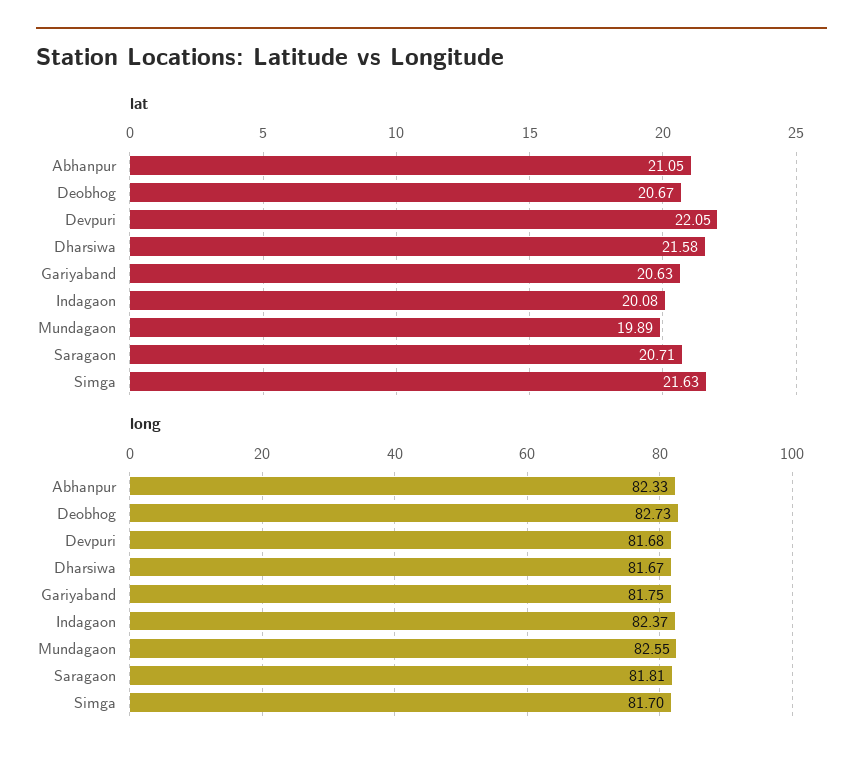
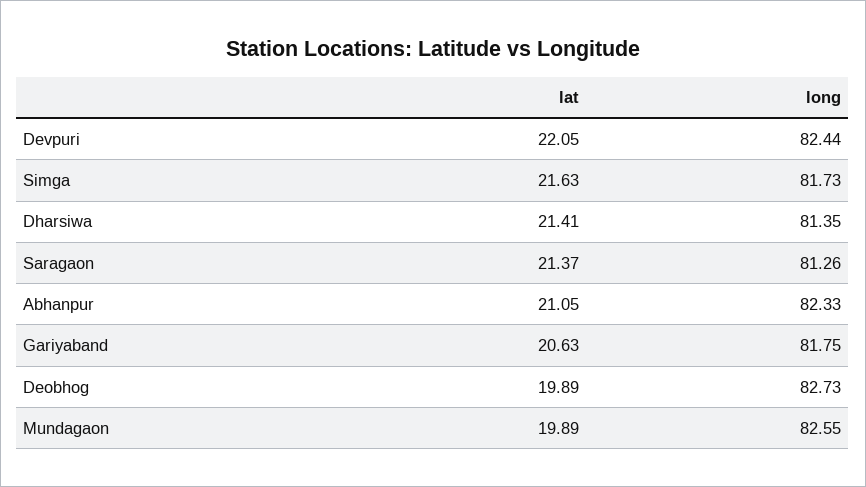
lat, Deobhog: 20.67 -> 19.89
lat, Dharsiwa: 21.58 -> 21.41
lat, Indagaon: 20.08 -> none
lat, Saragaon: 20.71 -> 21.37
long, Devpuri: 81.68 -> 82.44
long, Dharsiwa: 81.67 -> 81.35
long, Indagaon: 82.37 -> none
long, Saragaon: 81.81 -> 81.26
long, Simga: 81.7 -> 81.73

